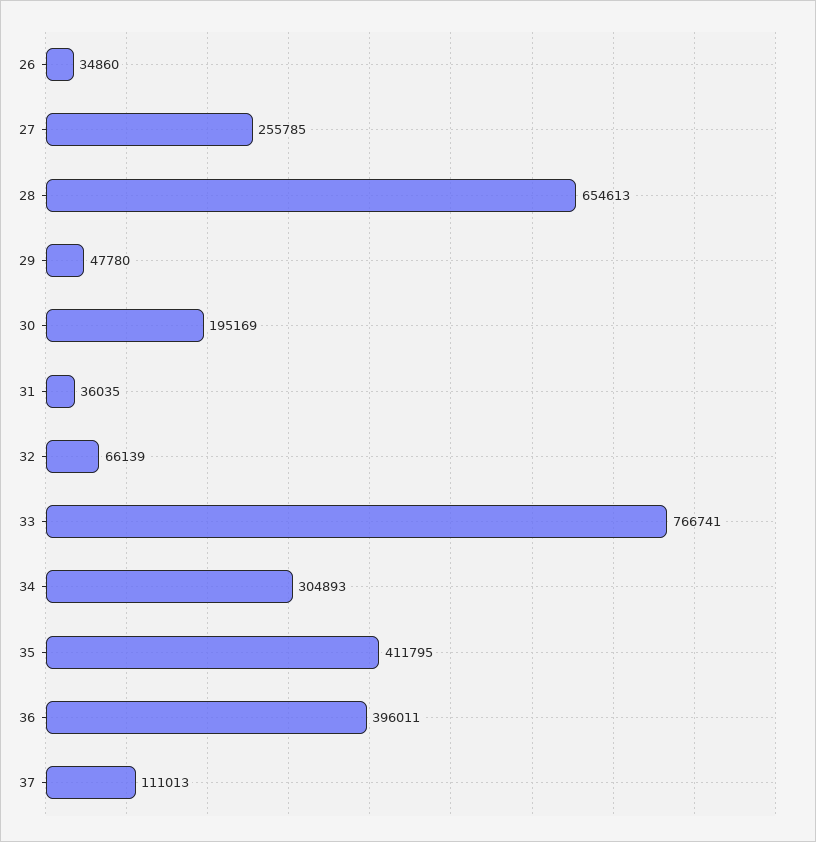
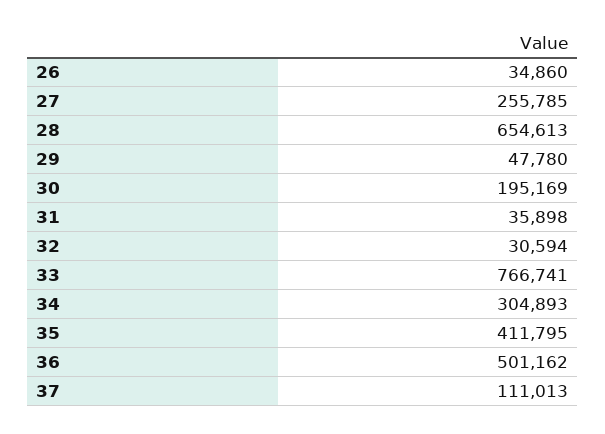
31: 36035 -> 35898
32: 66139 -> 30594
36: 396011 -> 501162

